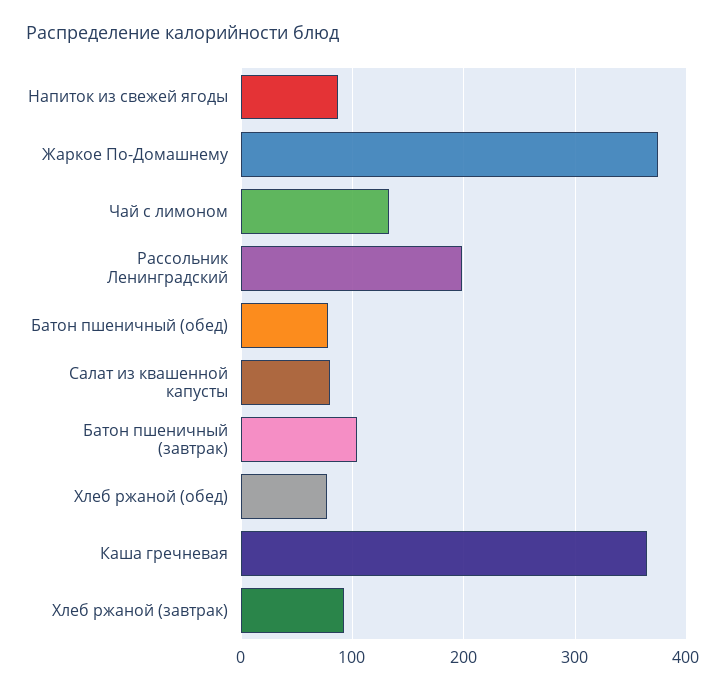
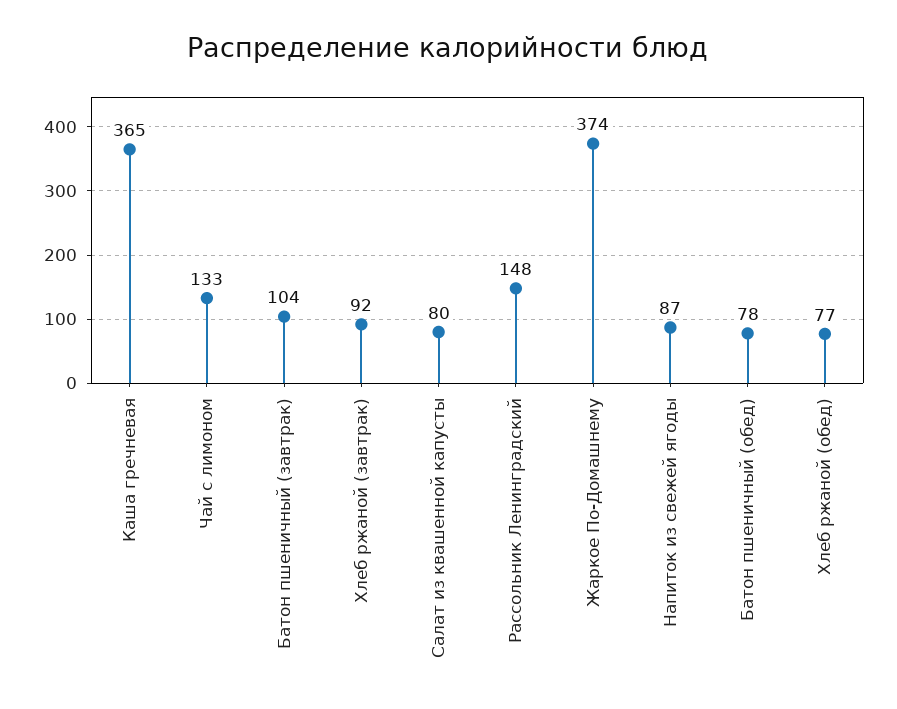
Рассольник Ленинградский: 200 -> 148

